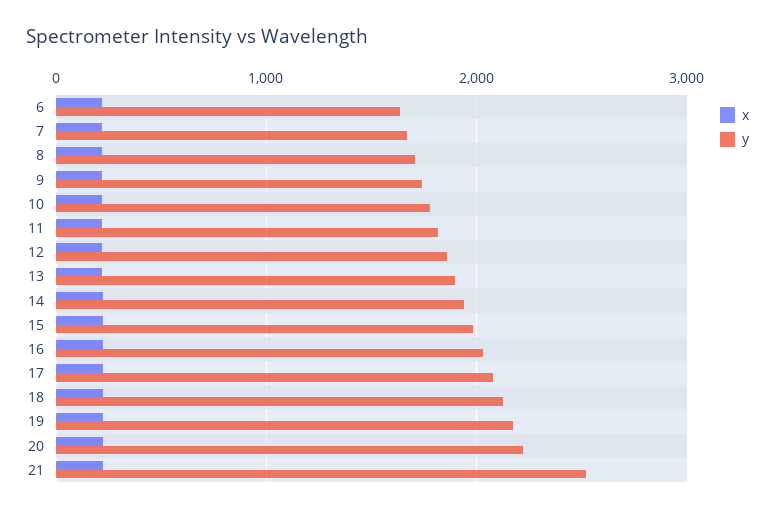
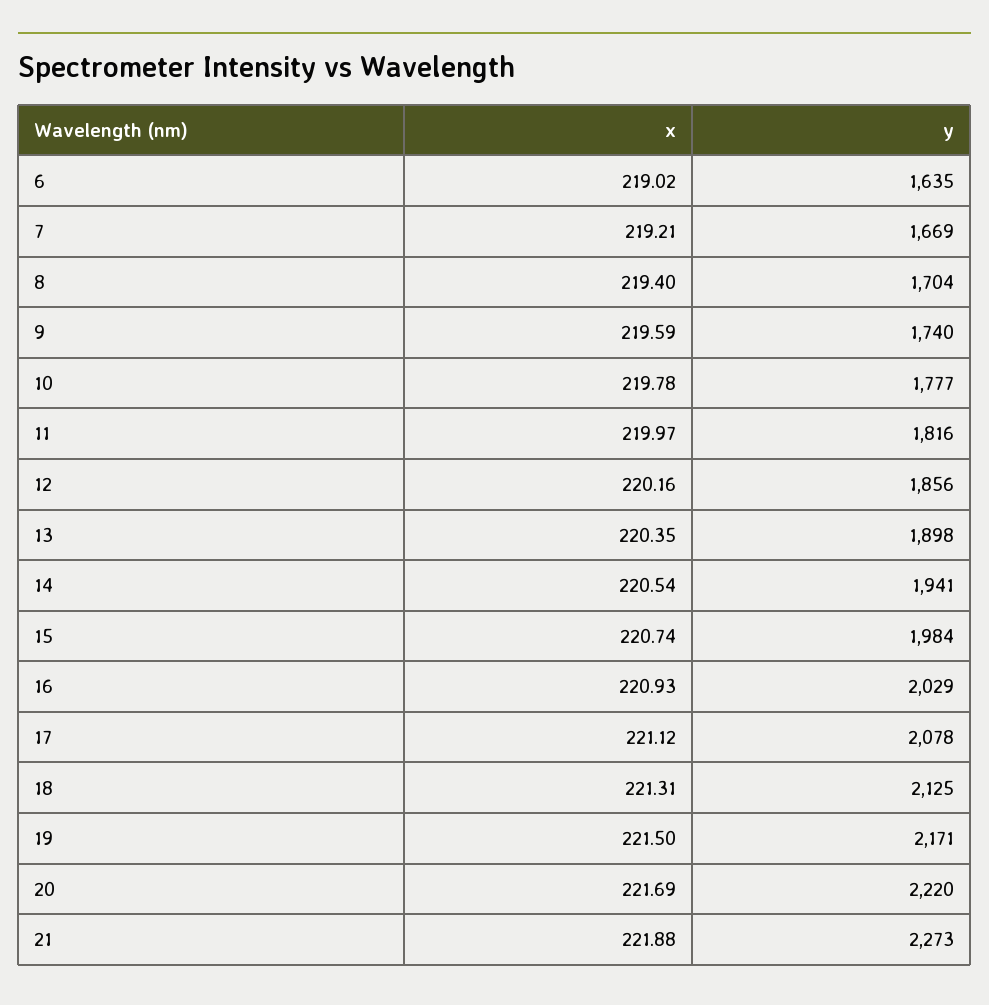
y, 21: 2500 -> 2273

